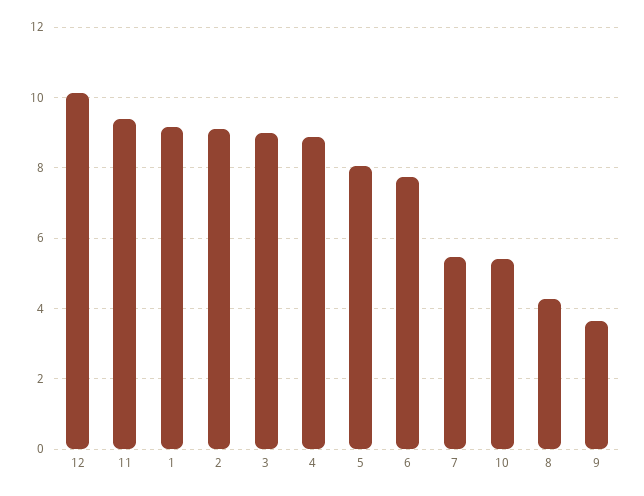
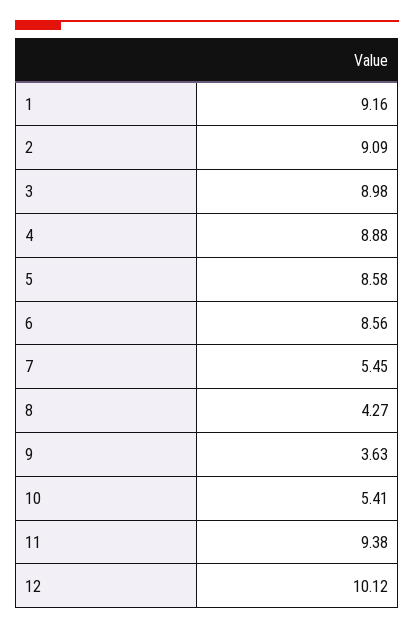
5: 8 -> 8.58
6: 7.8 -> 8.56

